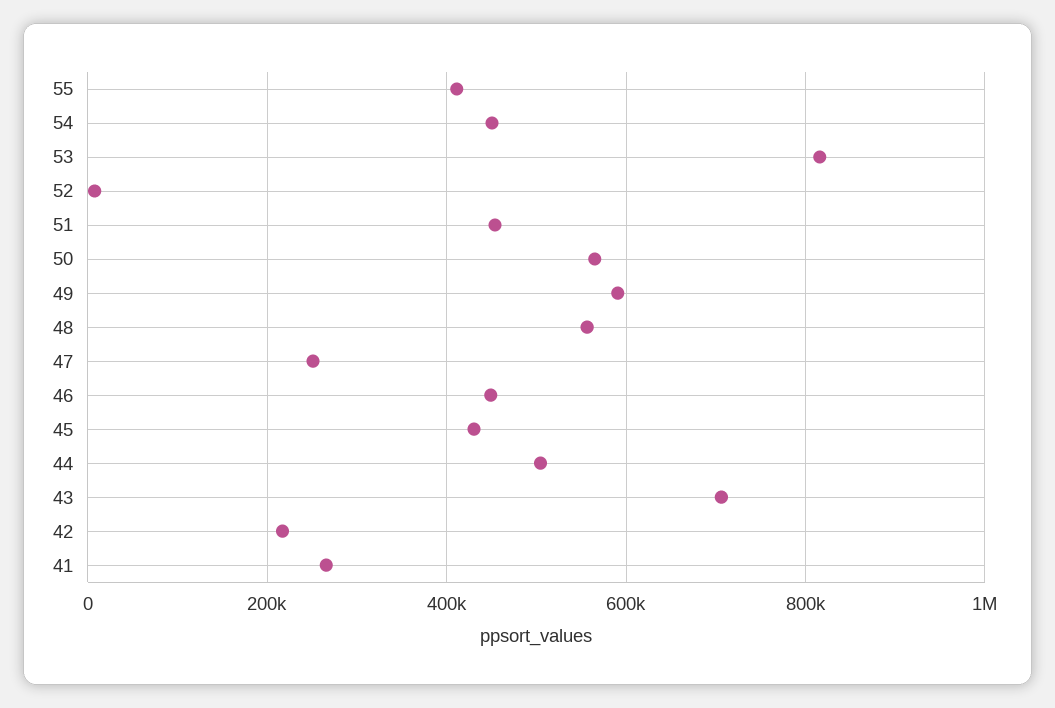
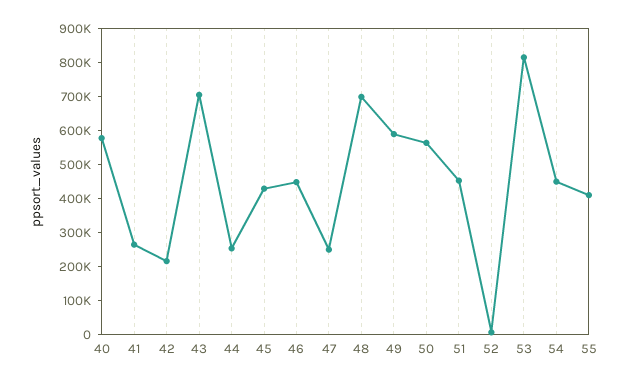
48: 560000 -> 700000
44: 500000 -> 250000
40: none -> 575000

